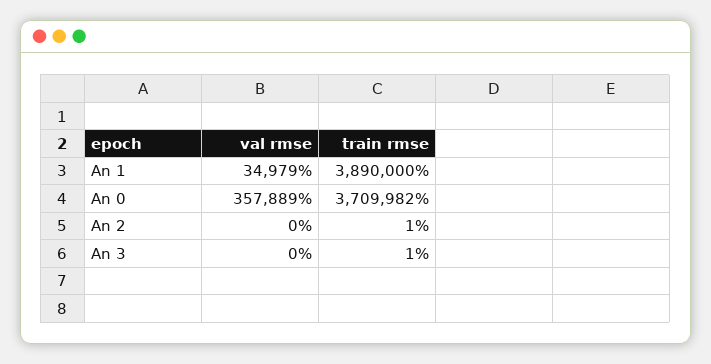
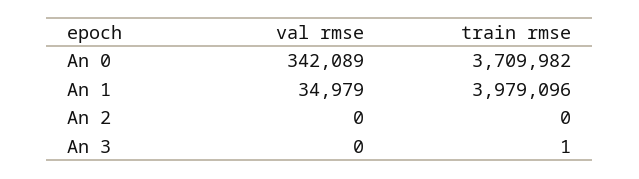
train rmse, An 1: 3890000 -> 3979096
val rmse, An 0: 357889 -> 342089
train rmse, An 2: 1 -> 0

